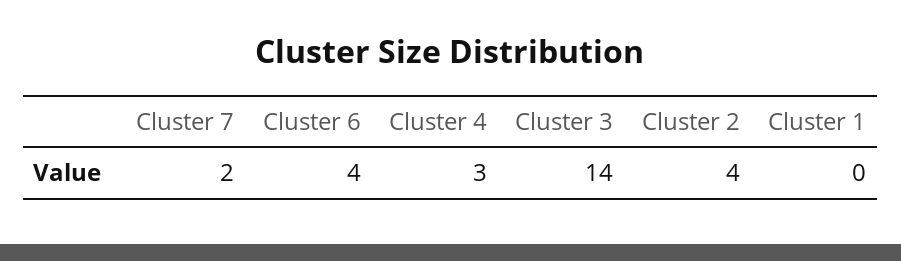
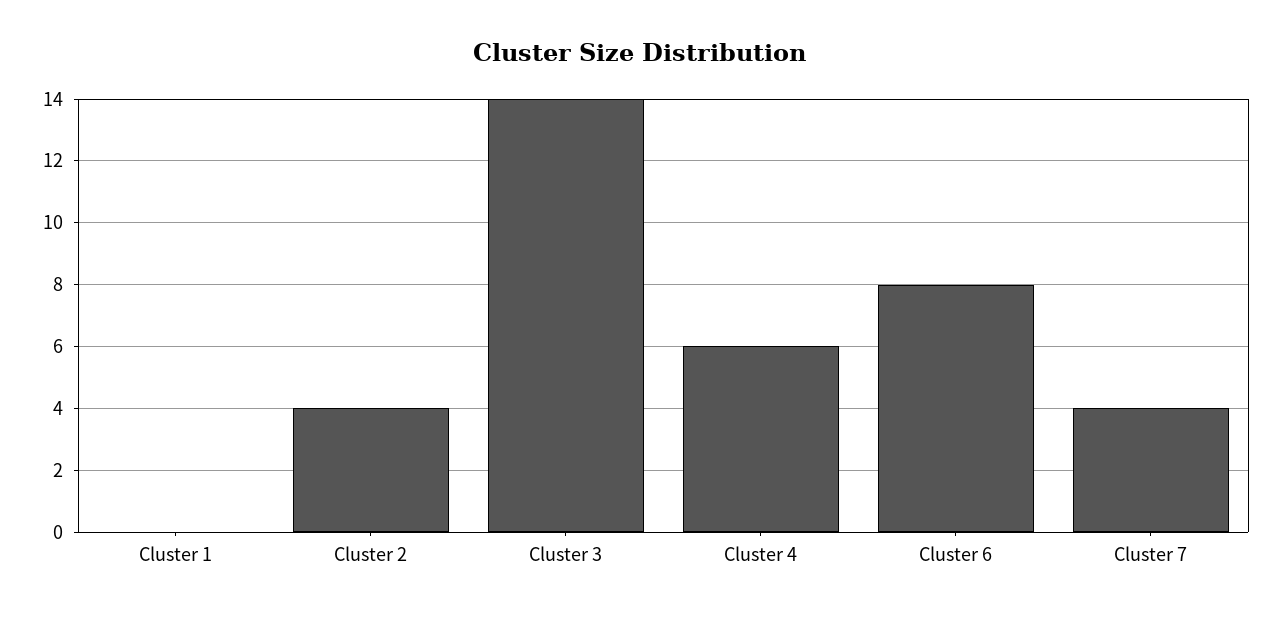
Cluster 7: 2 -> 4
Cluster 6: 4 -> 8
Cluster 4: 3 -> 6

